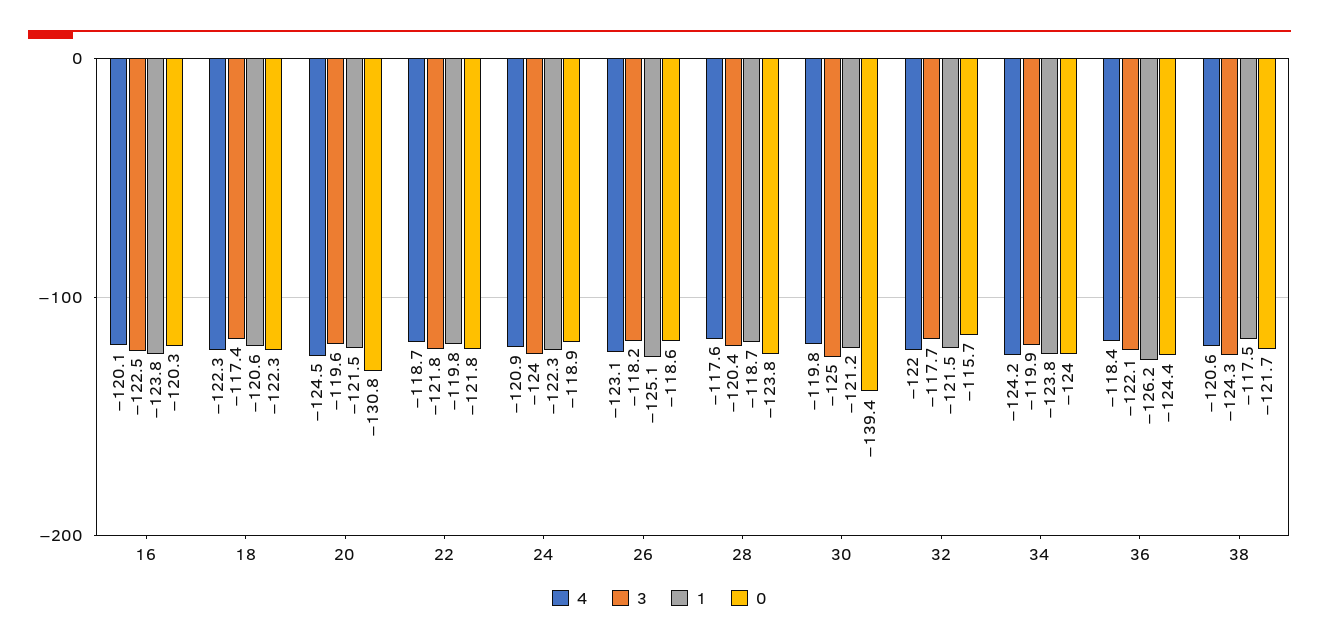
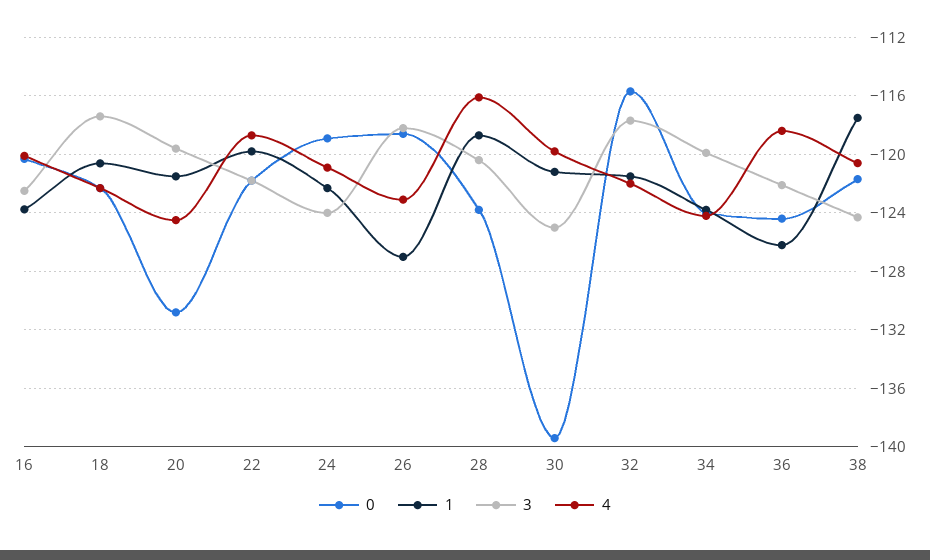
1, 26: -125.1 -> -127
4, 28: -117.6 -> -116

